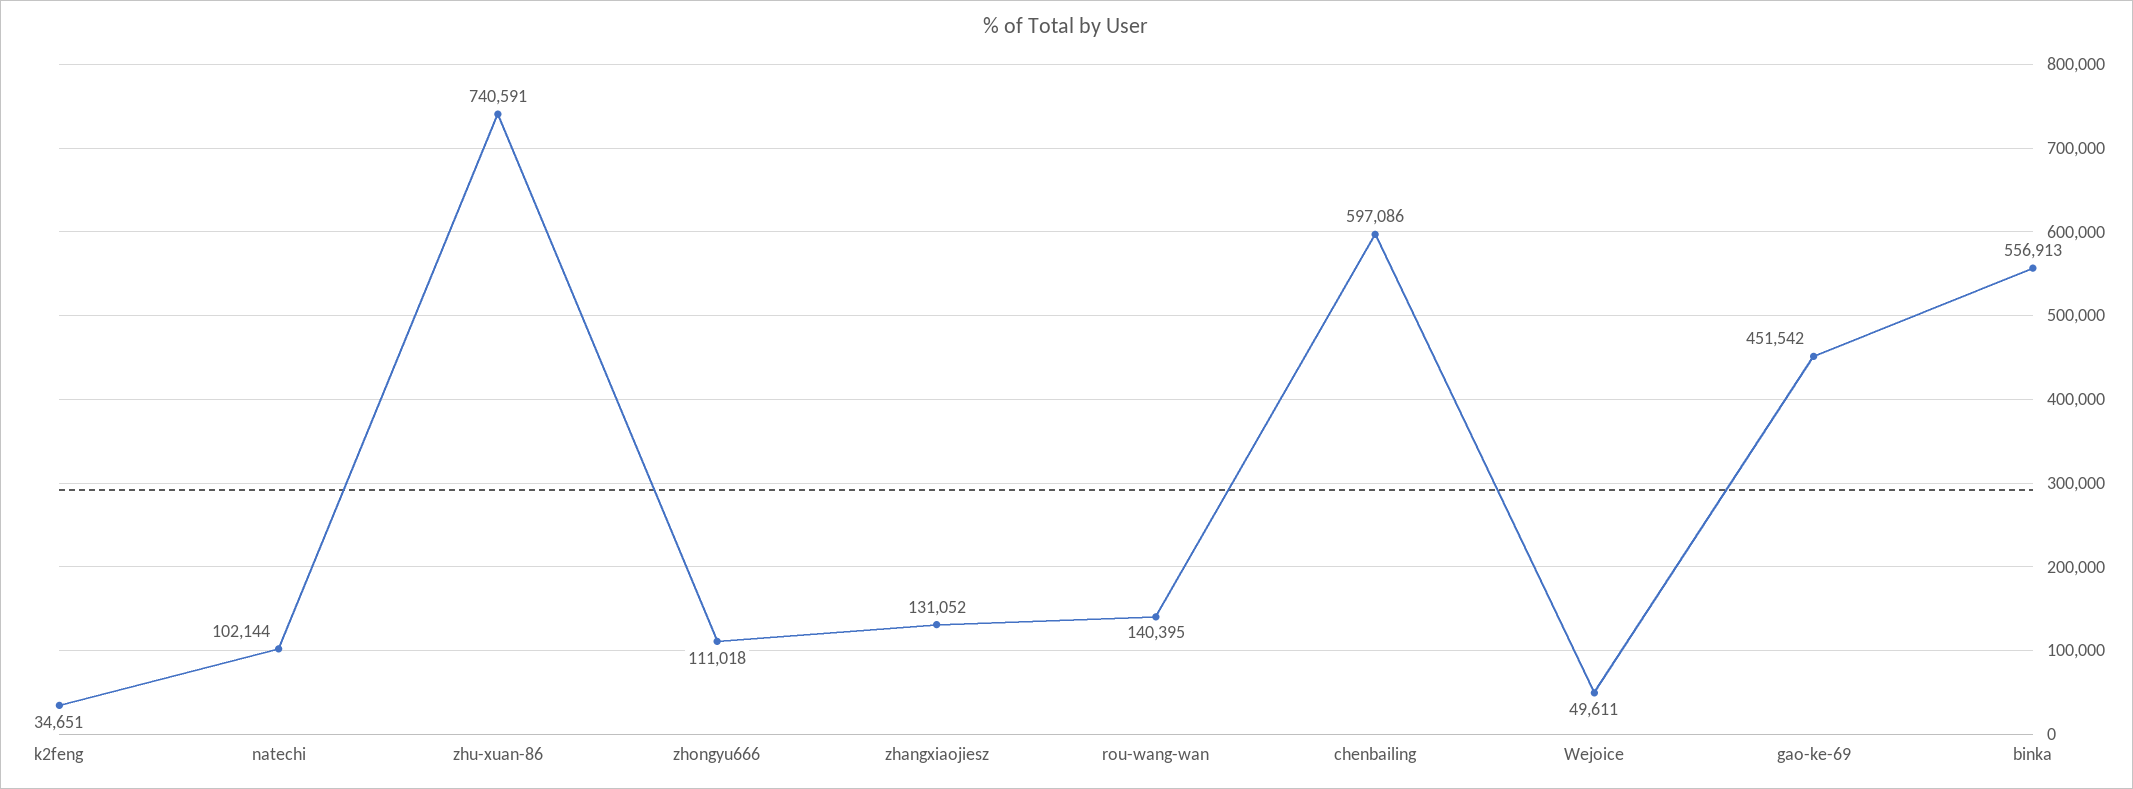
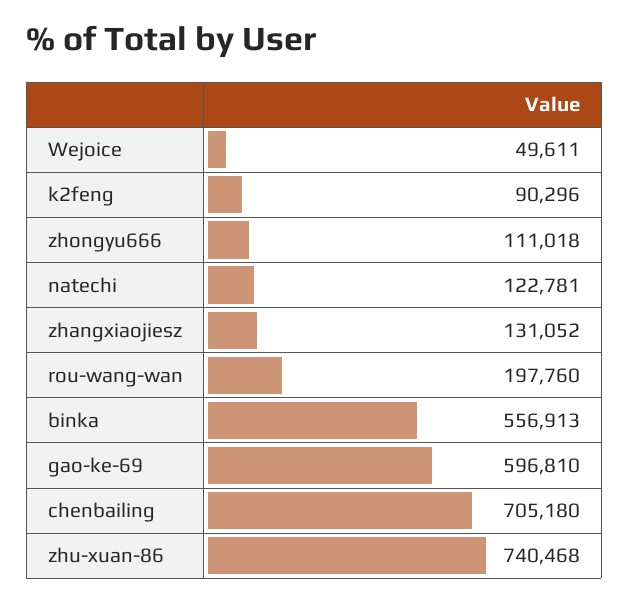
k2feng: 34651 -> 90296
natechi: 102144 -> 122781
zhu-xuan-86: 740591 -> 740468
rou-wang-wan: 140395 -> 197760
chenbailing: 597086 -> 705180
gao-ke-69: 451542 -> 596810

